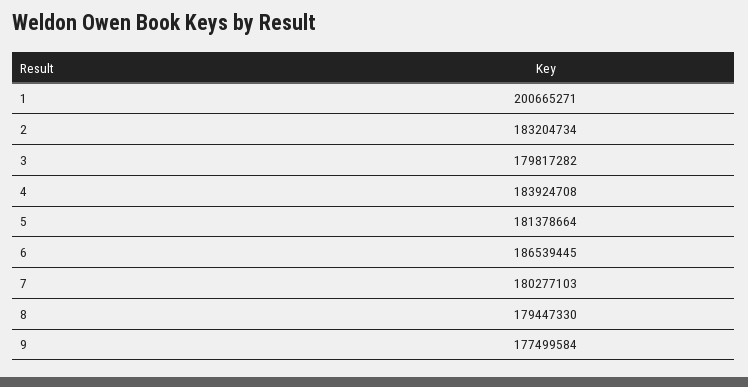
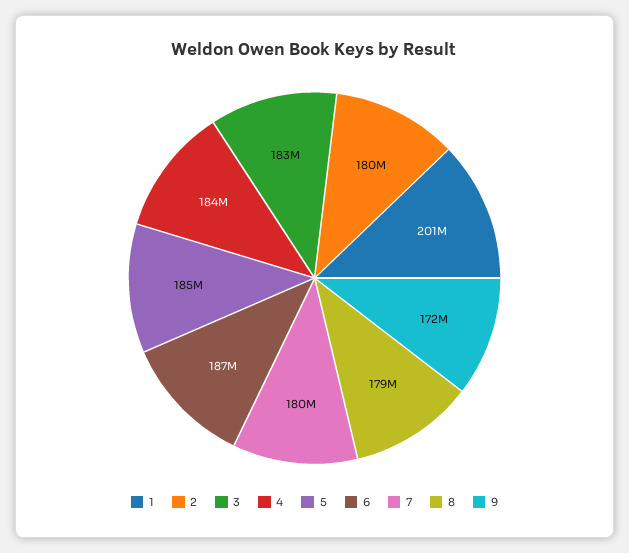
2: 183204734 -> 180000000
3: 179817282 -> 183000000
5: 181378664 -> 185000000
9: 177499584 -> 172000000

